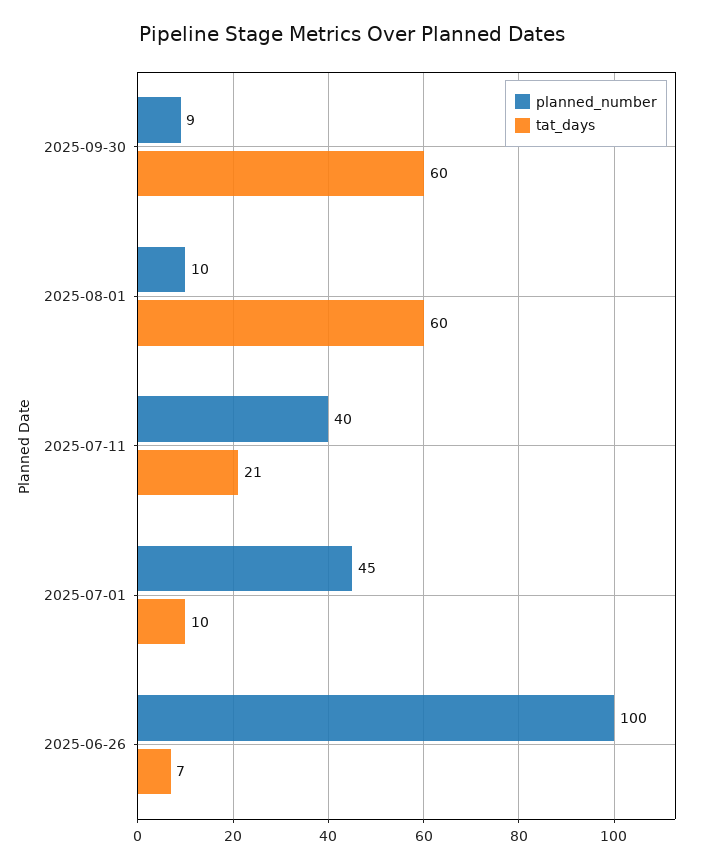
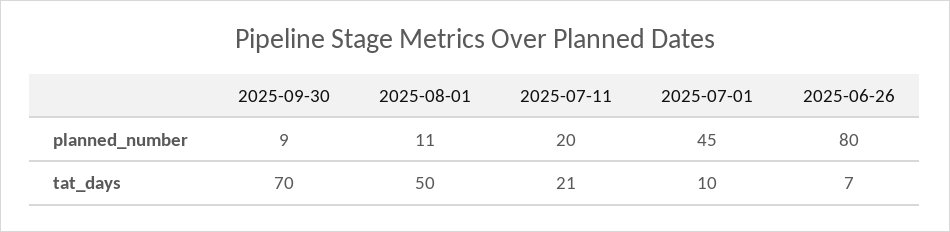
tat_days, 2025-09-30: 60 -> 70
planned_number, 2025-08-01: 10 -> 11
tat_days, 2025-08-01: 60 -> 50
planned_number, 2025-07-11: 40 -> 20
planned_number, 2025-06-26: 100 -> 80

